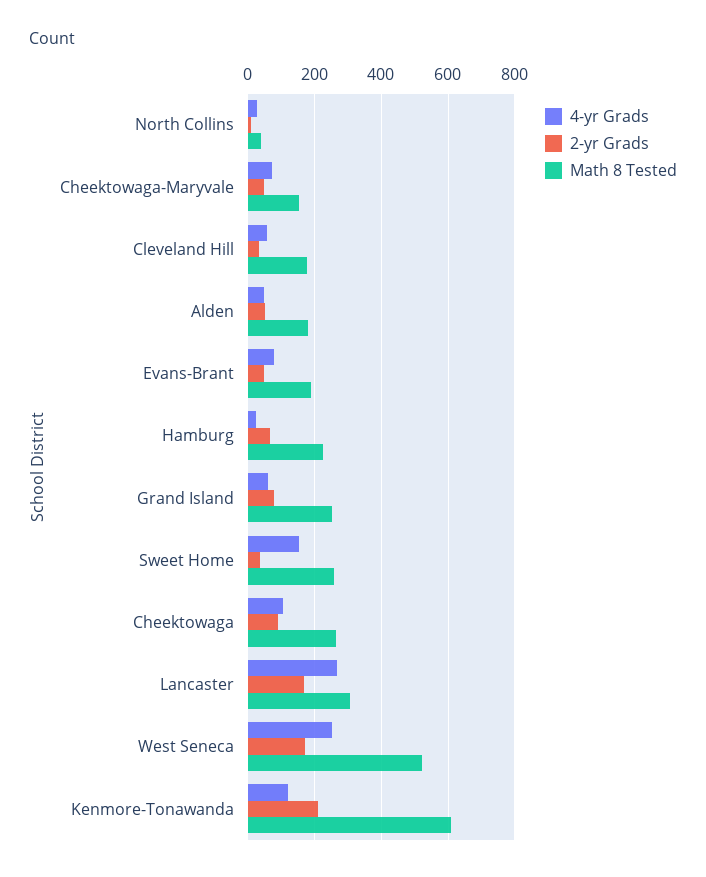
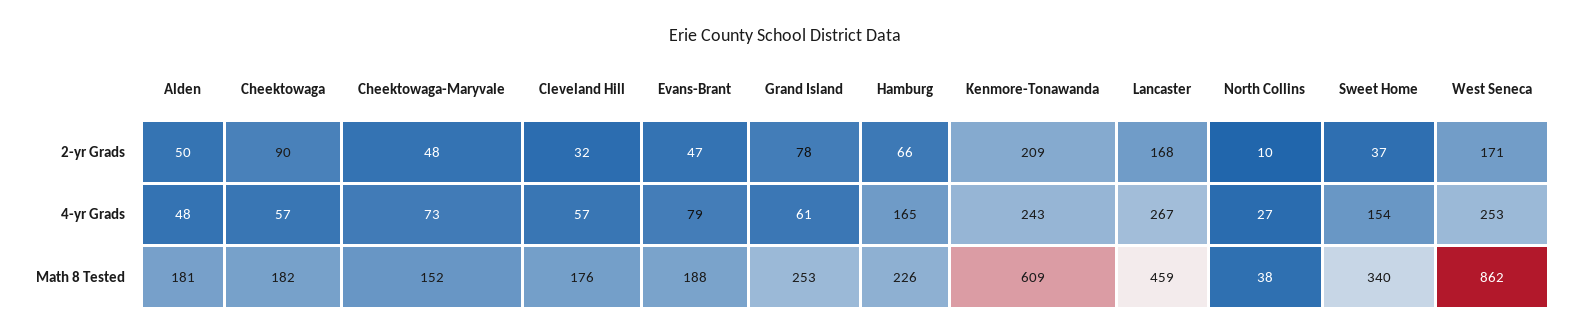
4-yr Grads, Hamburg: 20 -> 165
Math 8 Tested, Sweet Home: 260 -> 340
4-yr Grads, Cheektowaga: 100 -> 57
Math 8 Tested, Cheektowaga: 260 -> 182
Math 8 Tested, Lancaster: 300 -> 459
Math 8 Tested, West Seneca: 520 -> 862
4-yr Grads, Kenmore-Tonawanda: 120 -> 243

